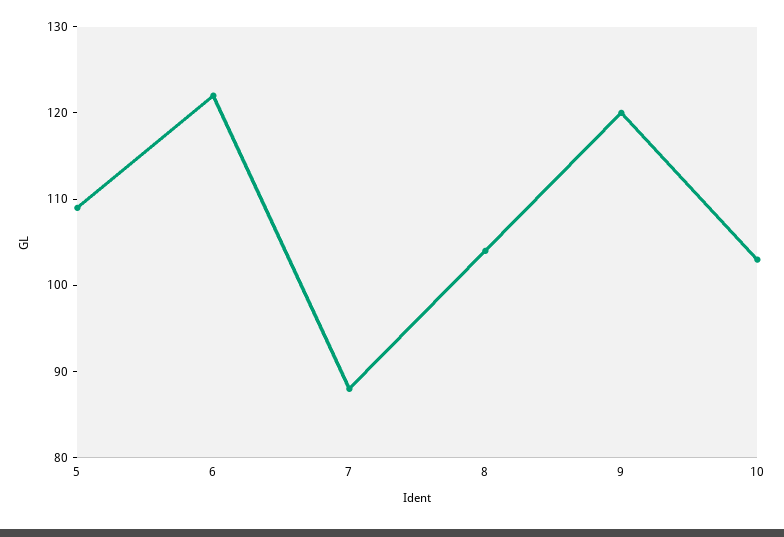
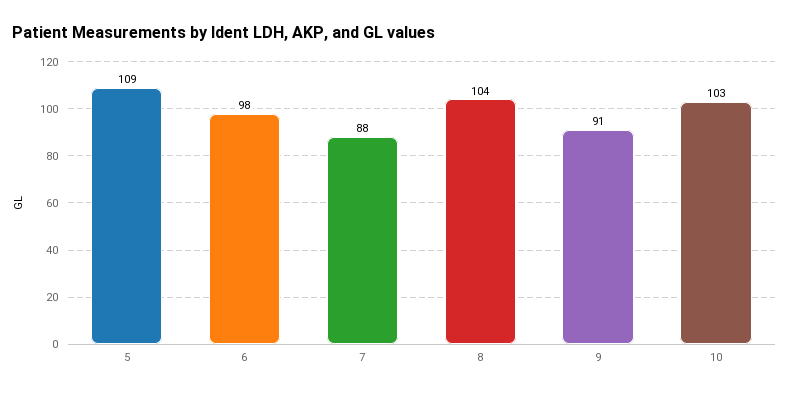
6: 122 -> 98
9: 120 -> 91

